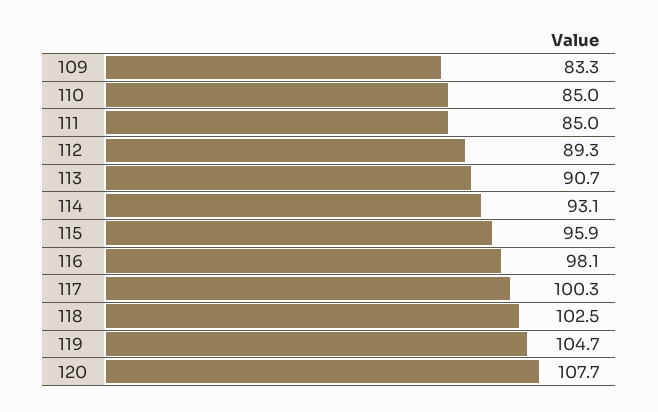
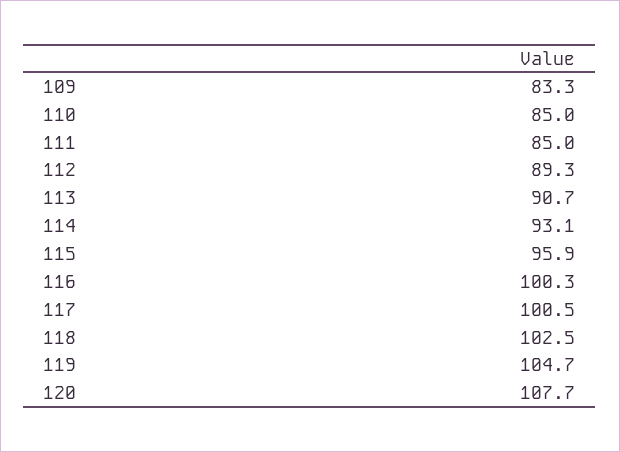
116: 98.1 -> 100.3
117: 100.3 -> 100.5

